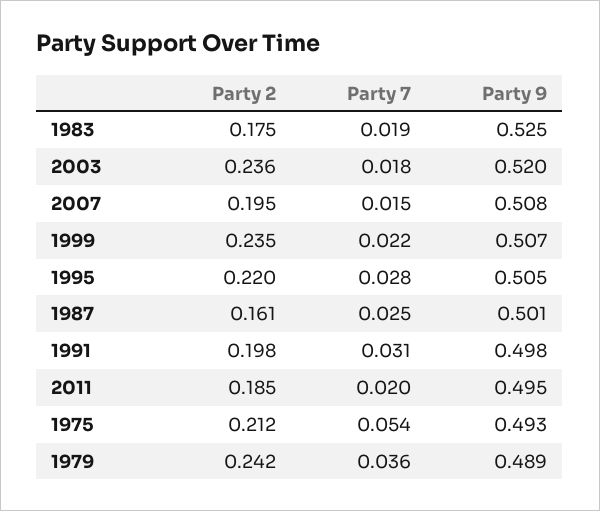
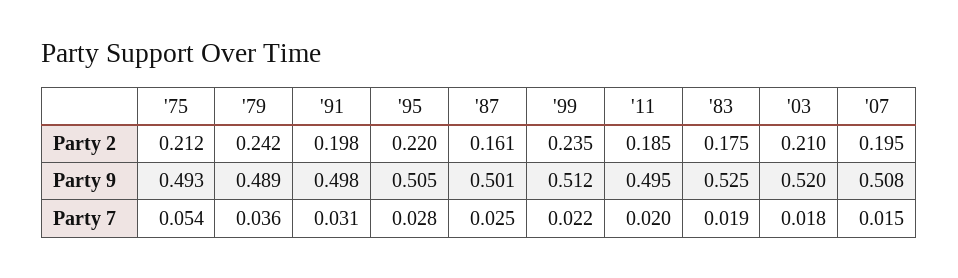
Party 2, 2003: 0.236 -> 0.21
Party 9, 1999: 0.507 -> 0.512

